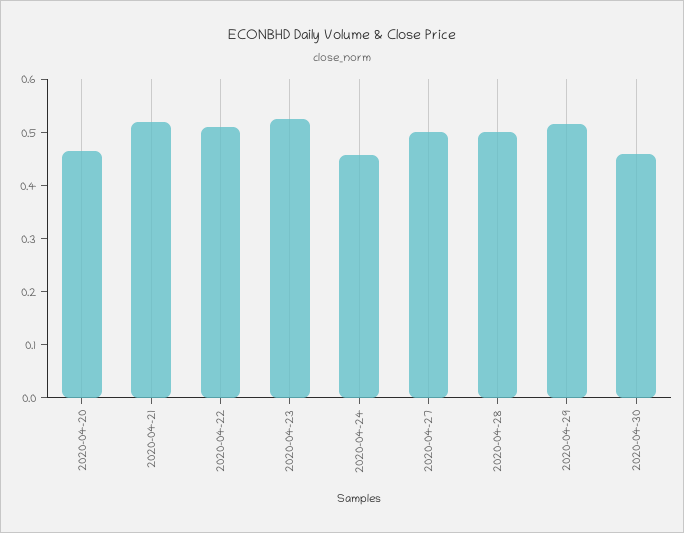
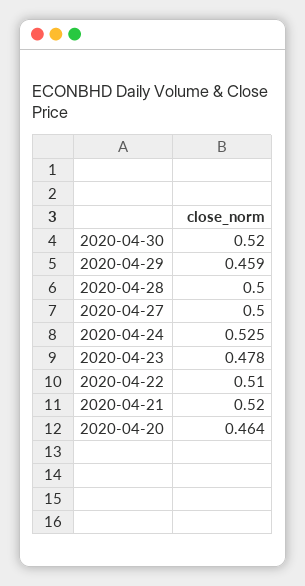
2020-04-23: 0.52 -> 0.478
2020-04-24: 0.46 -> 0.525
2020-04-29: 0.52 -> 0.459
2020-04-30: 0.46 -> 0.52

